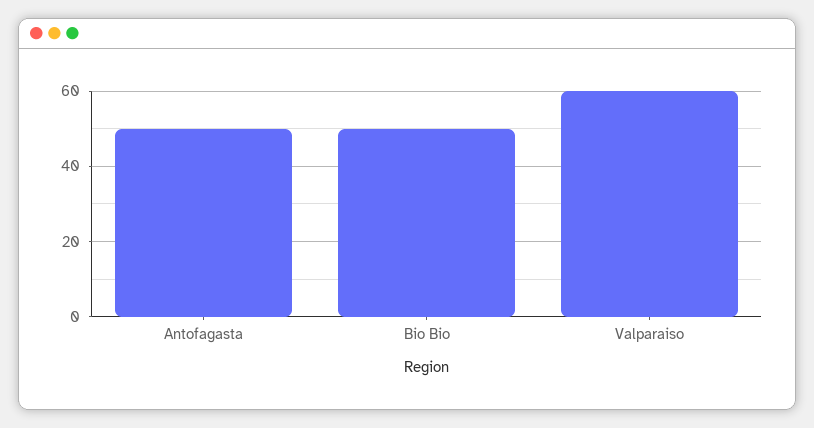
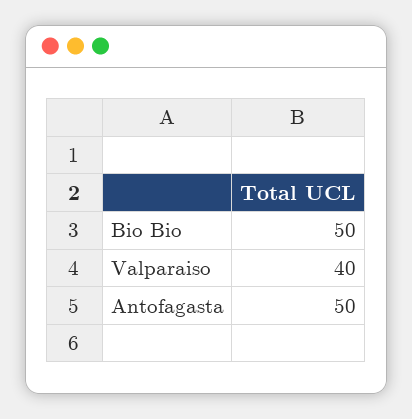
Valparaiso: 60 -> 40

